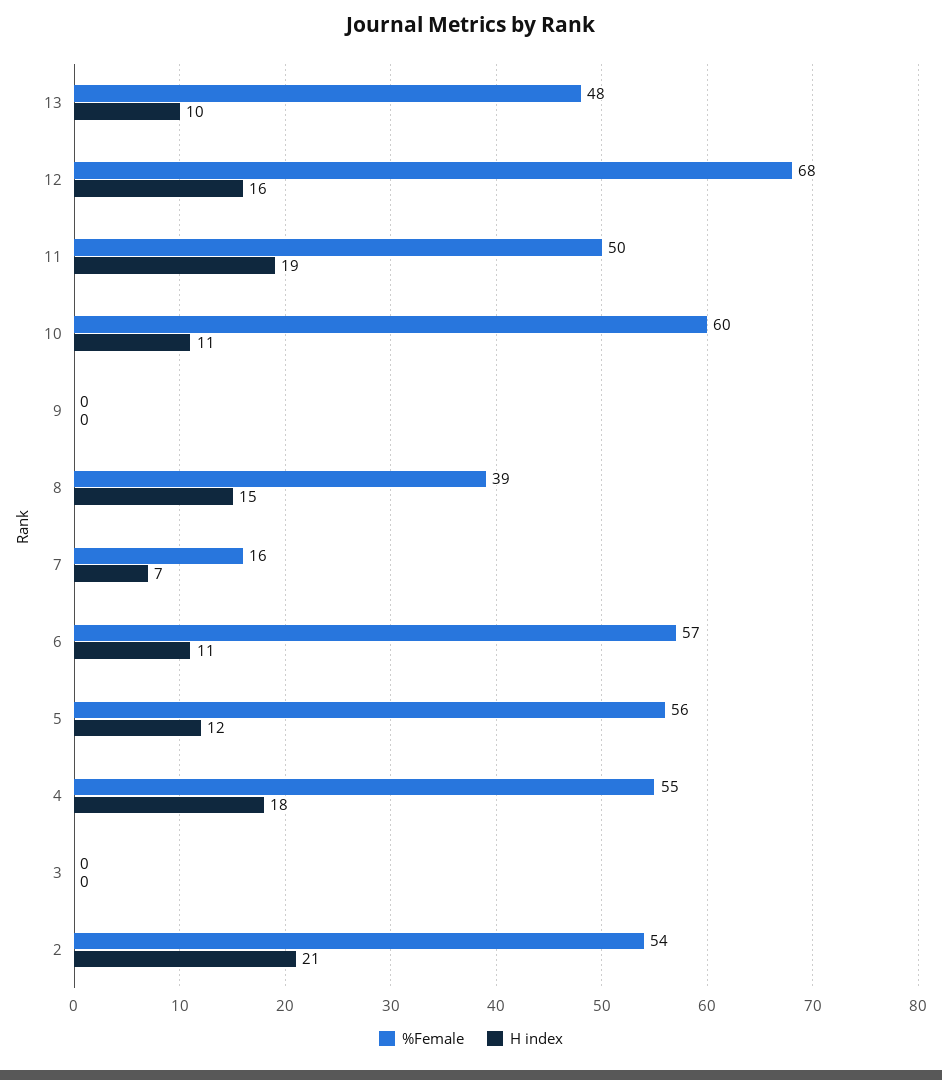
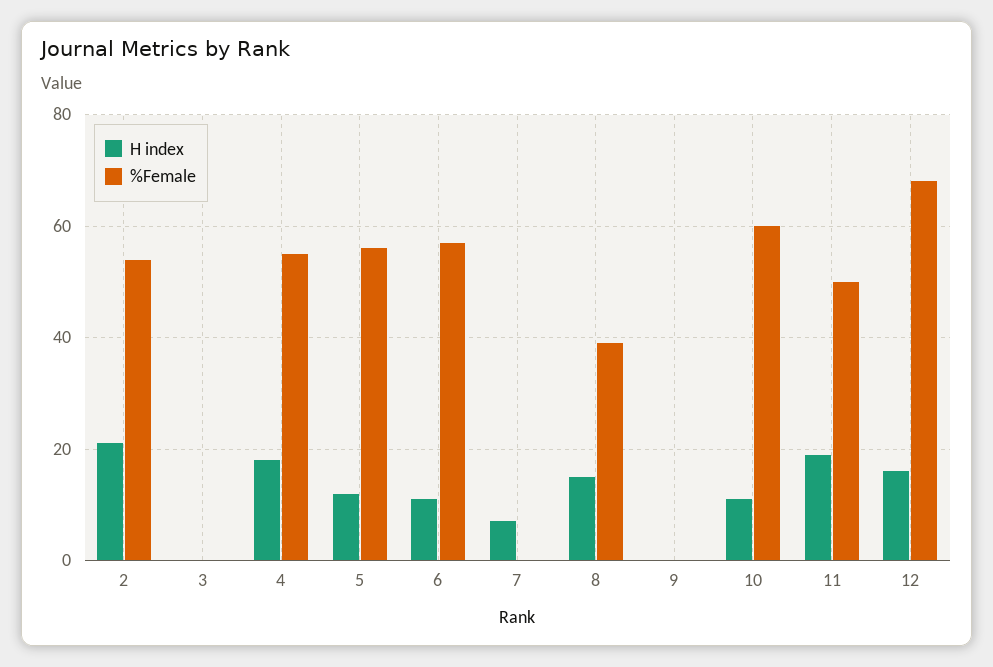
%Female, 13: 48 -> none
H index, 13: 10 -> none
%Female, 7: 16 -> 0

